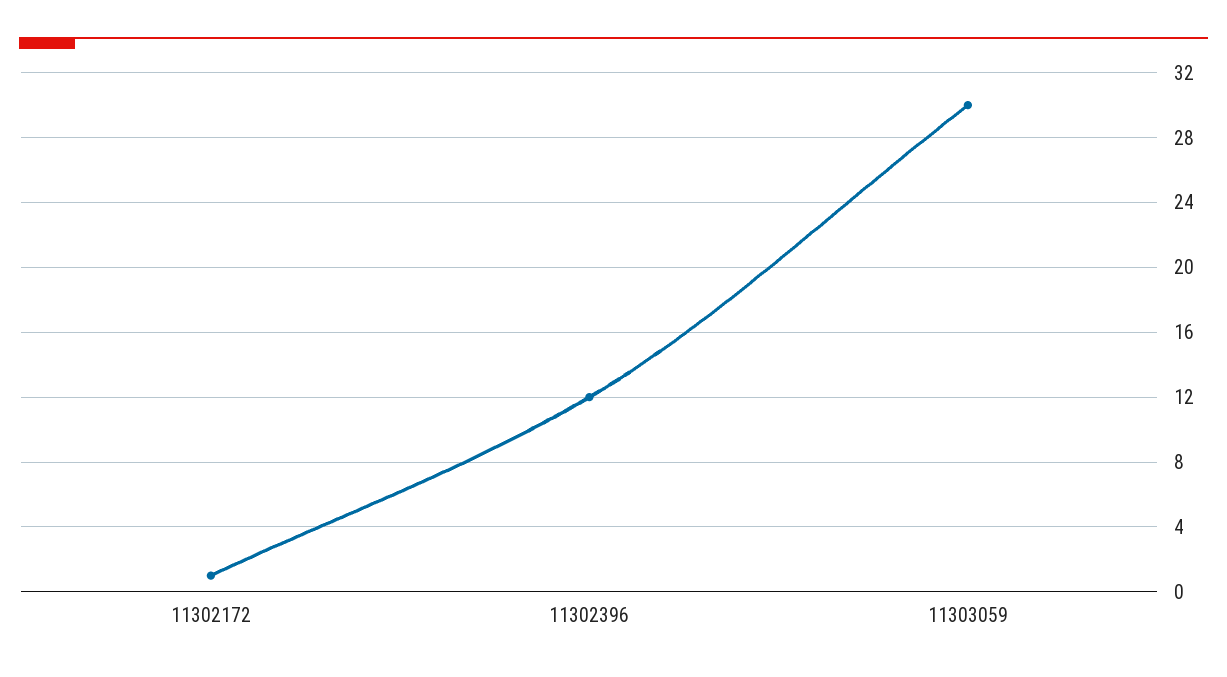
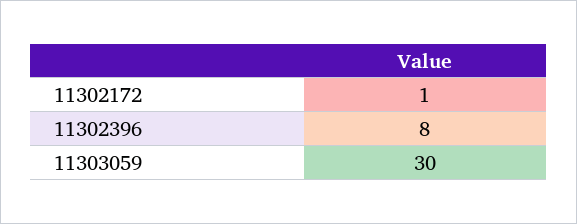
11302396: 12 -> 8

